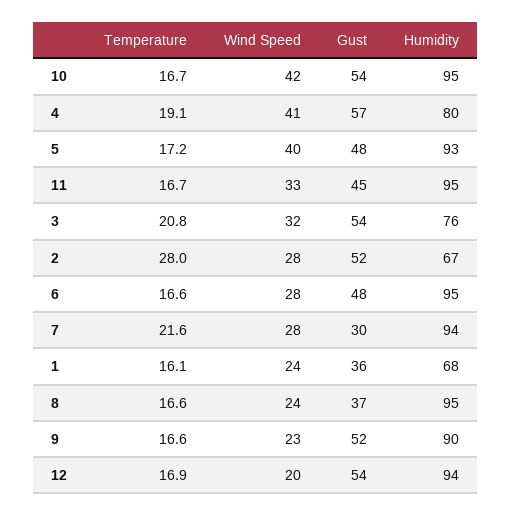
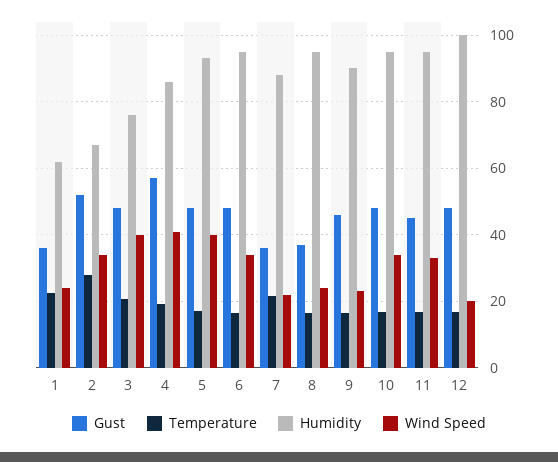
Wind Speed, 10: 42 -> 34
Gust, 10: 54 -> 48
Humidity, 4: 80 -> 86
Wind Speed, 3: 32 -> 40
Gust, 3: 54 -> 48
Wind Speed, 2: 28 -> 34
Wind Speed, 6: 28 -> 34
Wind Speed, 7: 28 -> 22
Gust, 7: 30 -> 36
Humidity, 7: 94 -> 88
Temperature, 1: 16.1 -> 22
Humidity, 1: 68 -> 62
Gust, 9: 52 -> 46
Gust, 12: 54 -> 48
Humidity, 12: 94 -> 100

